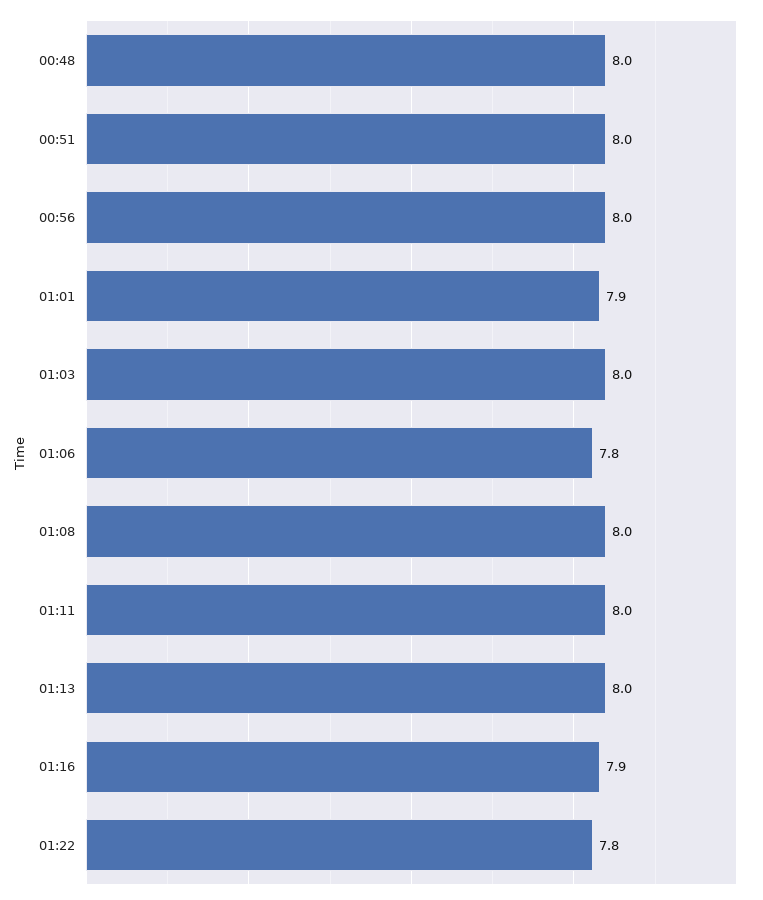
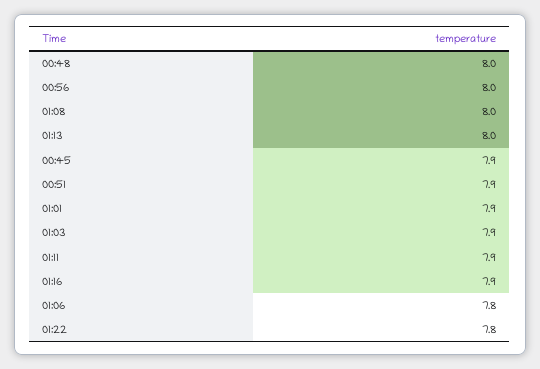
00:51: 8 -> 7.9
01:03: 8 -> 7.9
01:11: 8 -> 7.9
00:45: none -> 7.9

